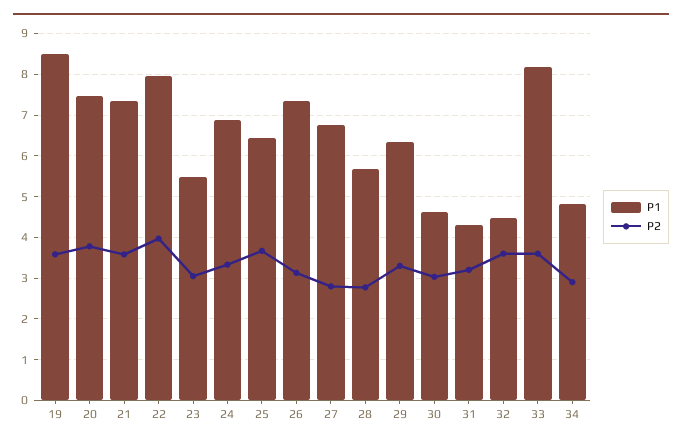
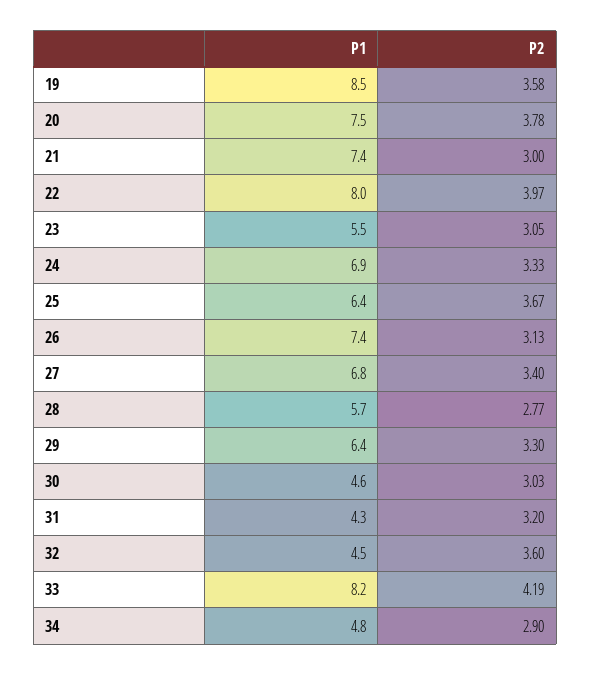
P2, 21: 3.6 -> 3
P2, 27: 2.8 -> 3.4
P2, 33: 3.6 -> 4.19

